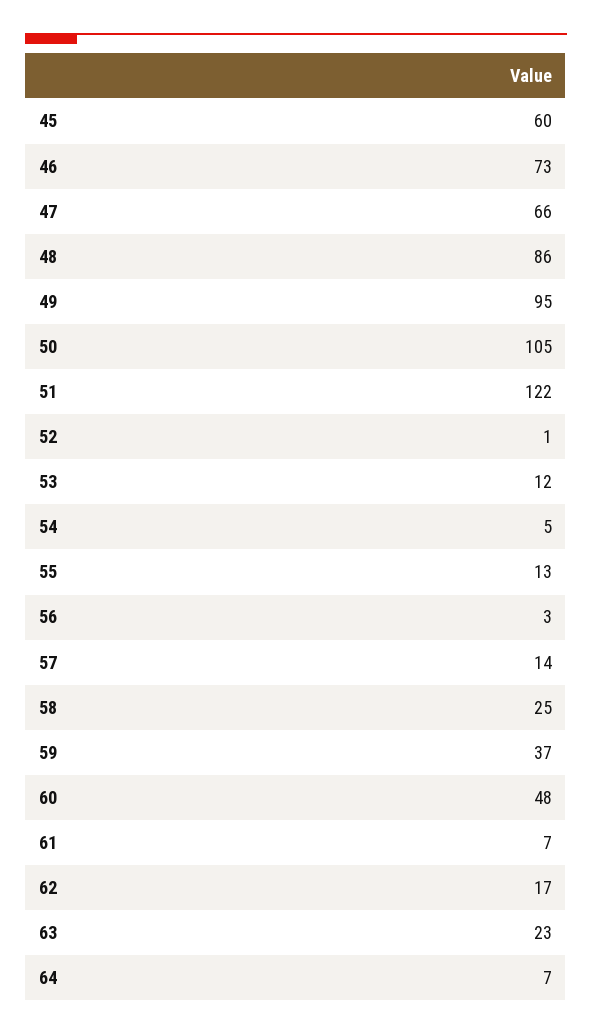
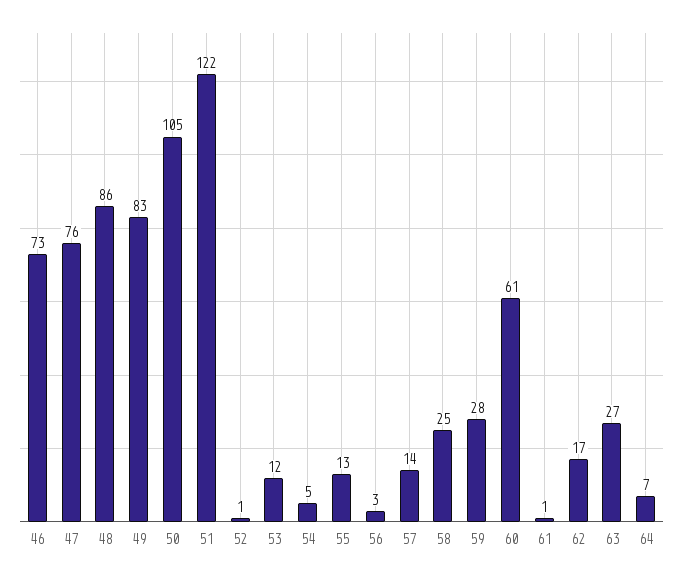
45: 60 -> none
47: 66 -> 76
49: 95 -> 83
59: 37 -> 28
60: 48 -> 61
61: 7 -> 1
63: 23 -> 27

